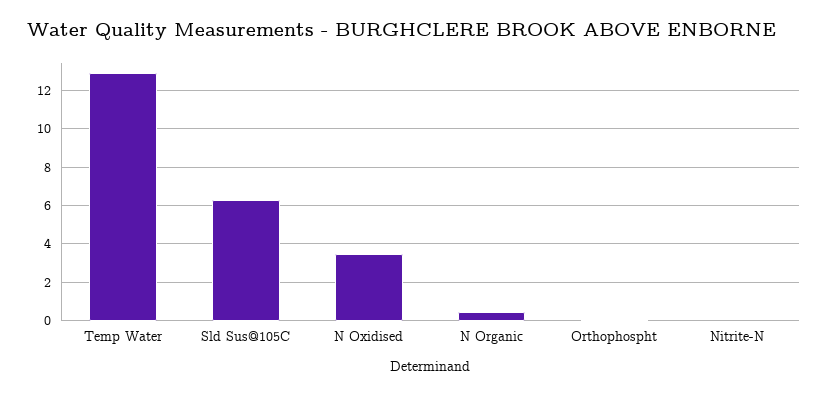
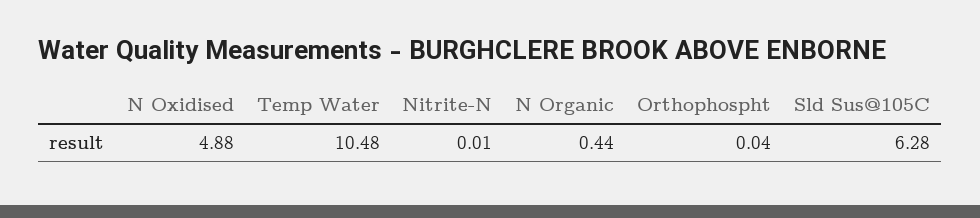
Temp Water: 13 -> 10.48
N Oxidised: 3.5 -> 4.88

